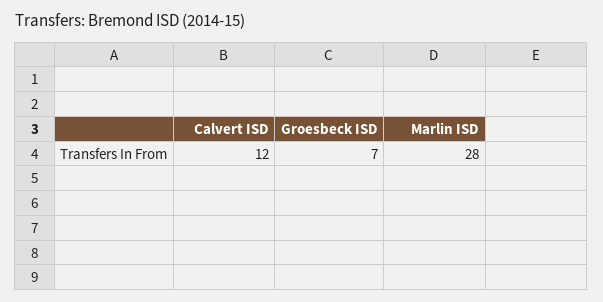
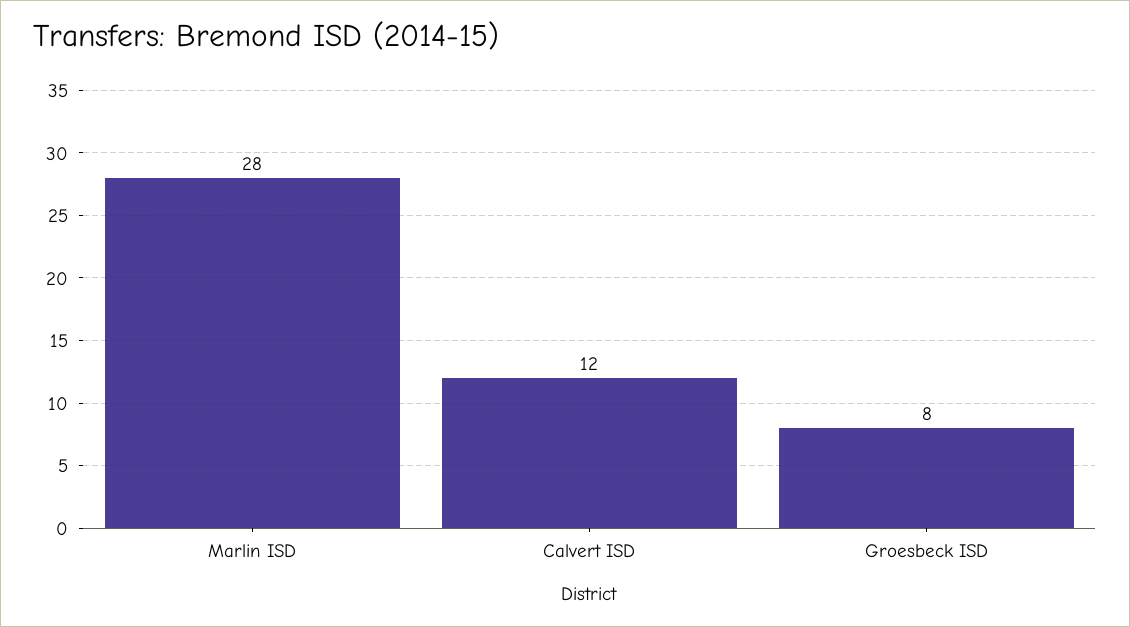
Groesbeck ISD: 7 -> 8

